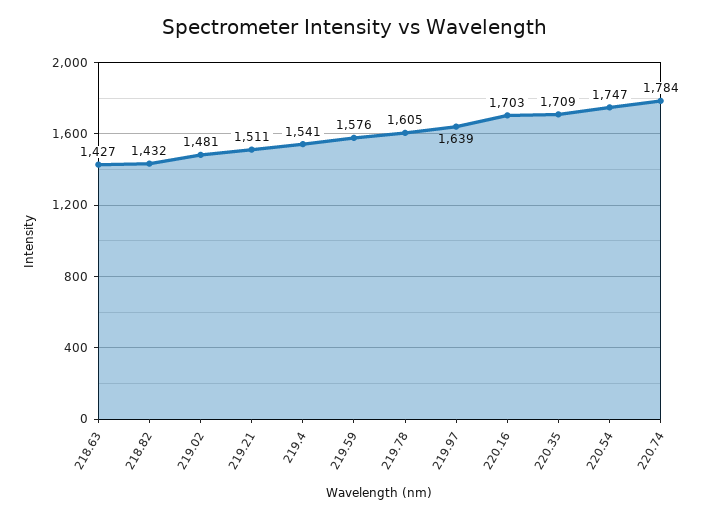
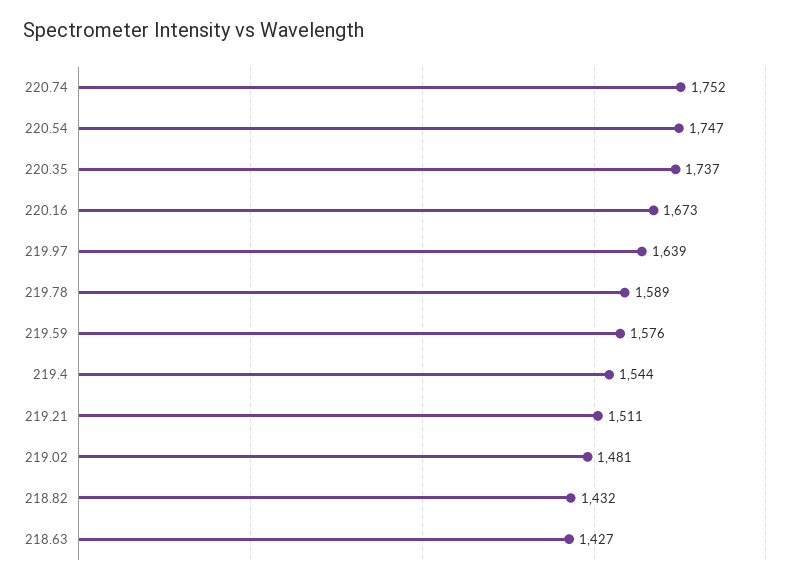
219.4: 1541 -> 1544
219.78: 1605 -> 1589
220.16: 1703 -> 1673
220.35: 1709 -> 1737
220.74: 1784 -> 1752

